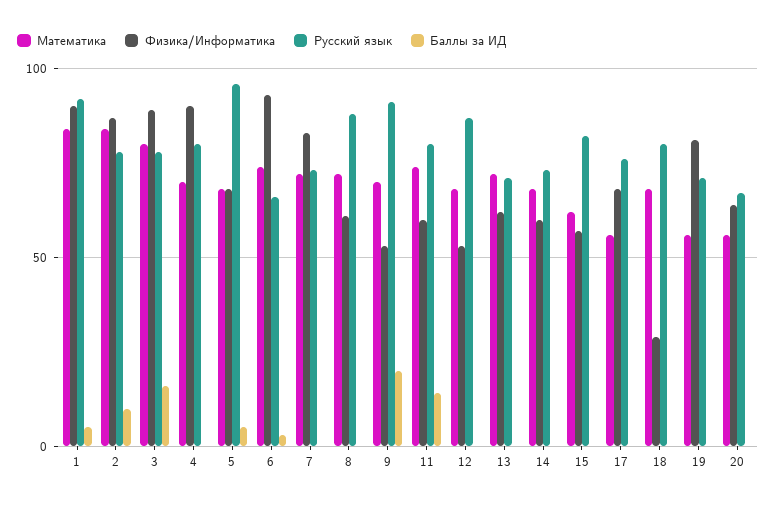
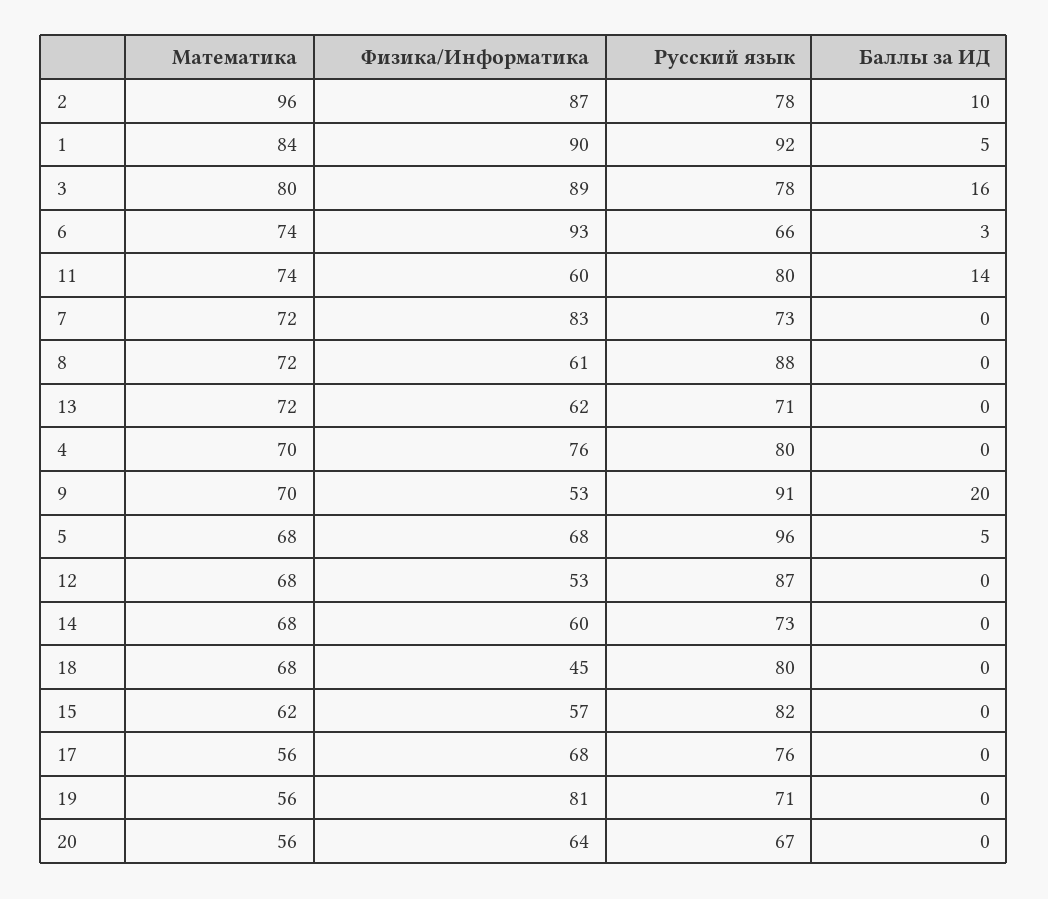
Математика, 2: 85 -> 96
Физика/Информатика, 4: 90 -> 76
Физика/Информатика, 18: 30 -> 45

